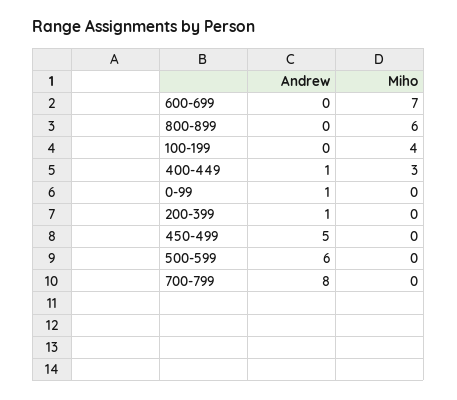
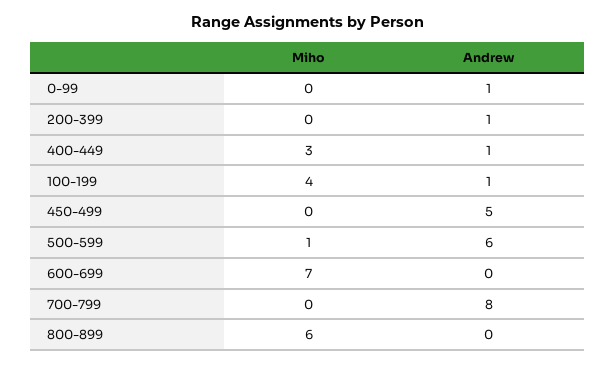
Andrew, 100-199: 0 -> 1
Miho, 500-599: 0 -> 1

